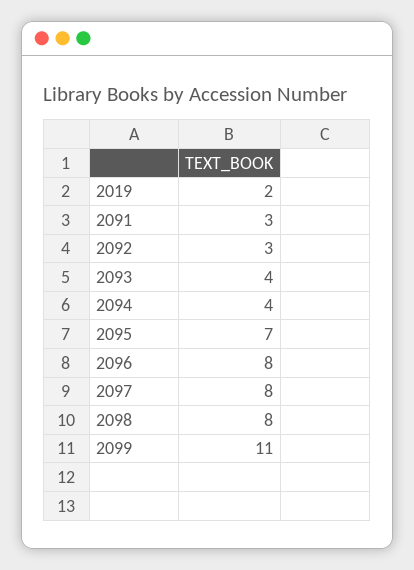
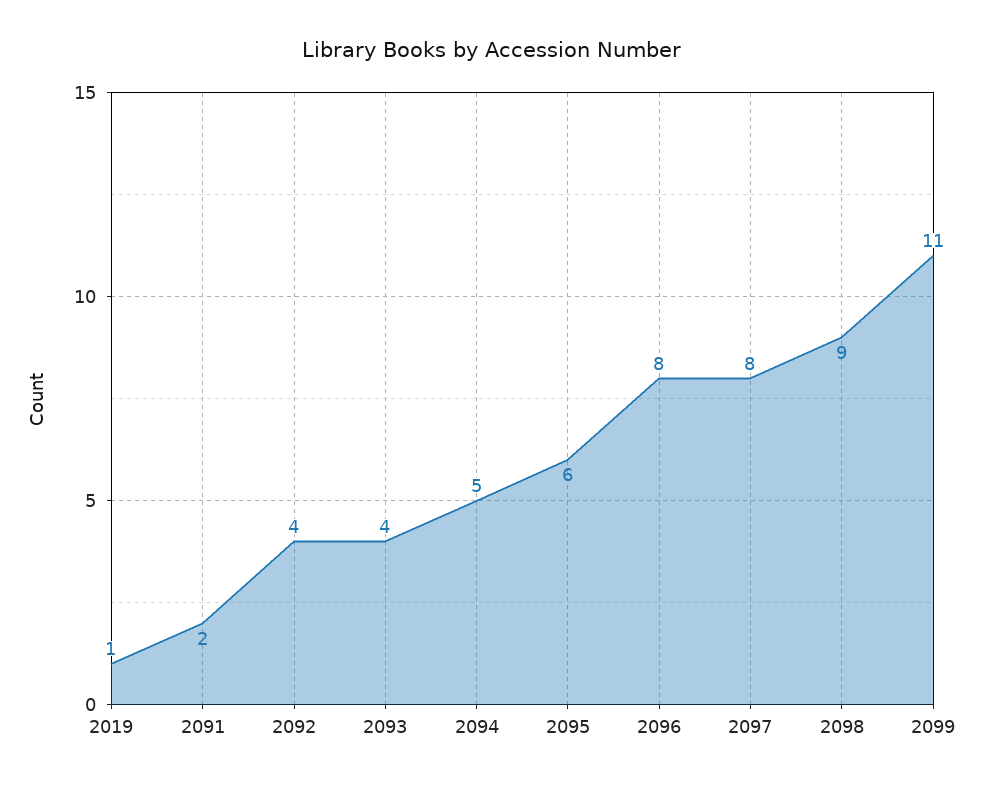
2019: 2 -> 1
2091: 3 -> 2
2092: 3 -> 4
2094: 4 -> 5
2095: 7 -> 6
2098: 8 -> 9

